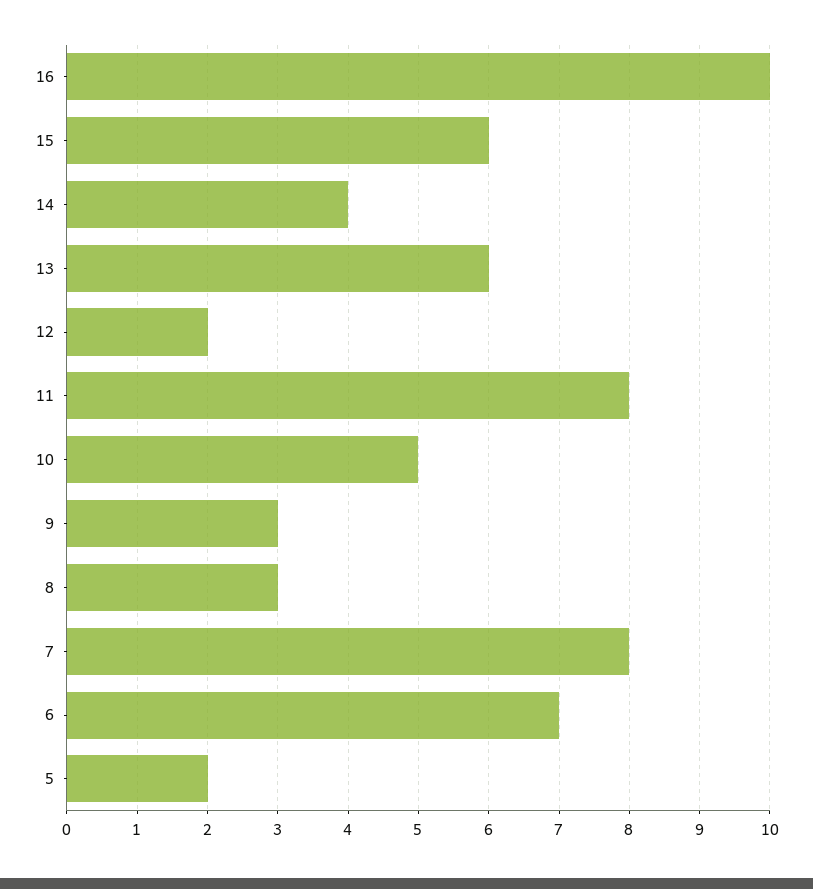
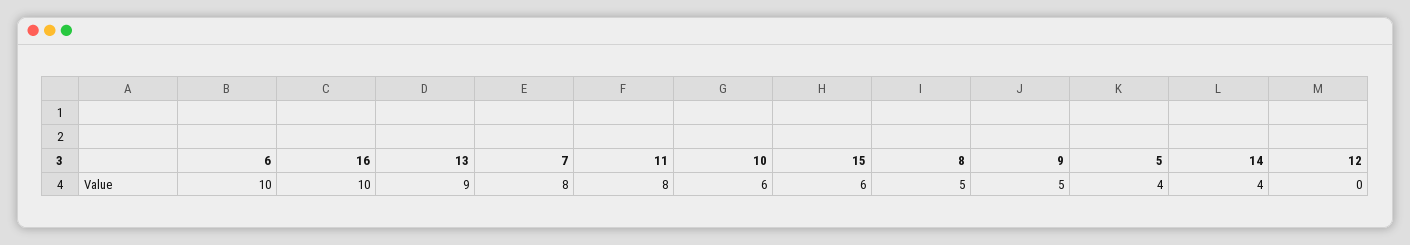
13: 6 -> 9
12: 2 -> 0
10: 5 -> 6
9: 3 -> 5
8: 3 -> 5
6: 7 -> 10
5: 2 -> 4

